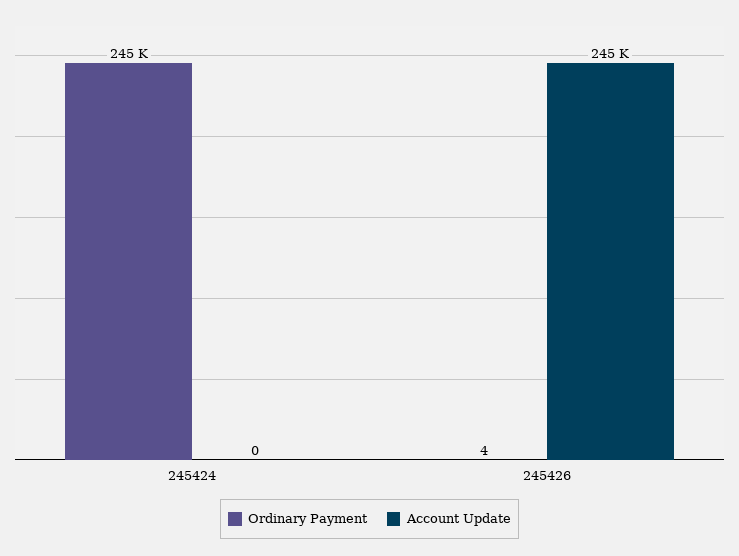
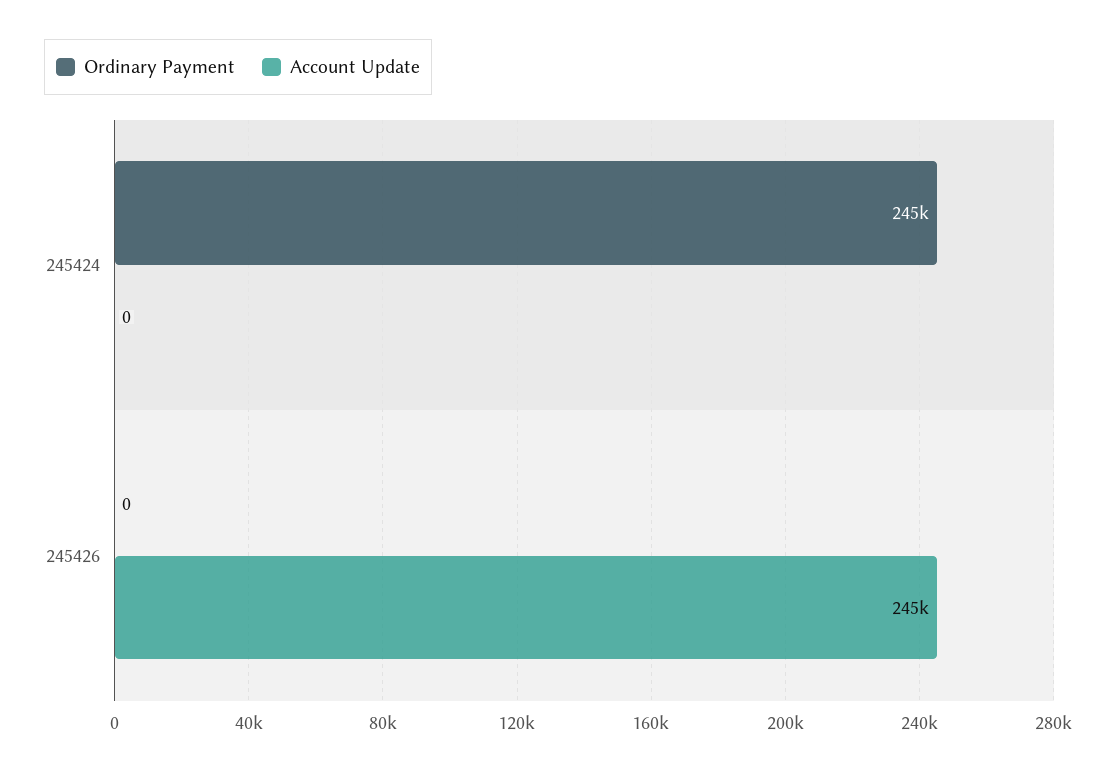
Ordinary Payment, 245426: 4 -> 0

